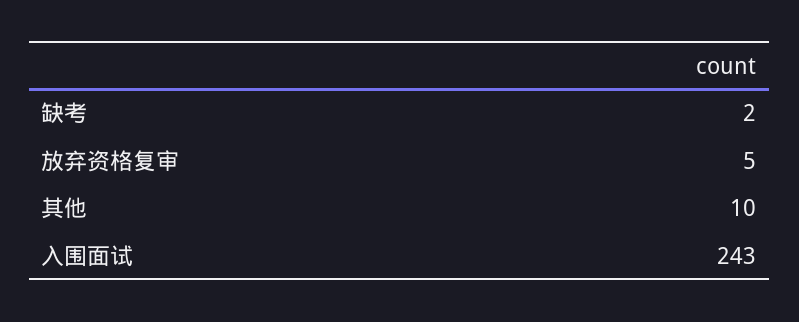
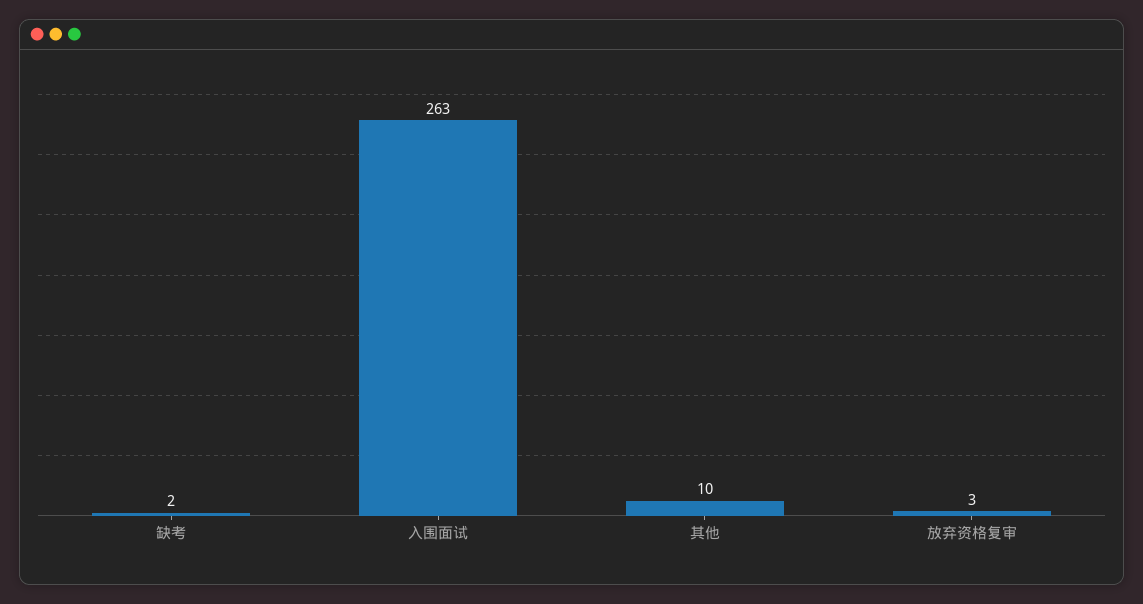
放弃资格复审: 5 -> 3
入围面试: 243 -> 263

